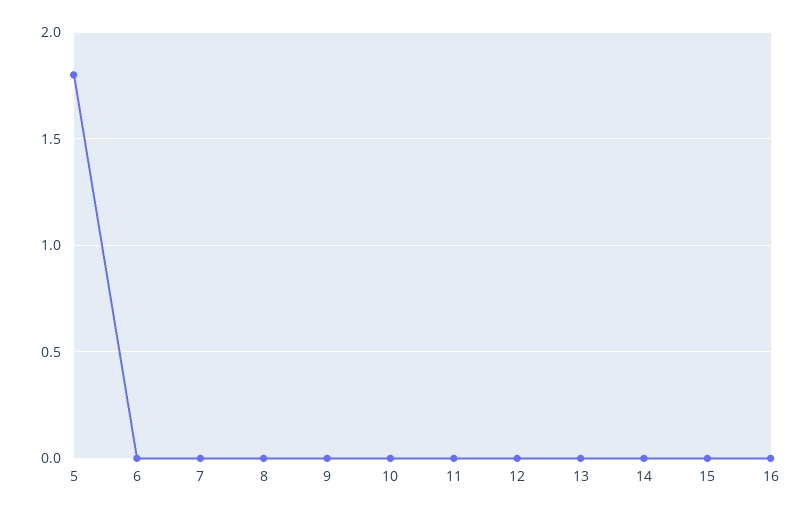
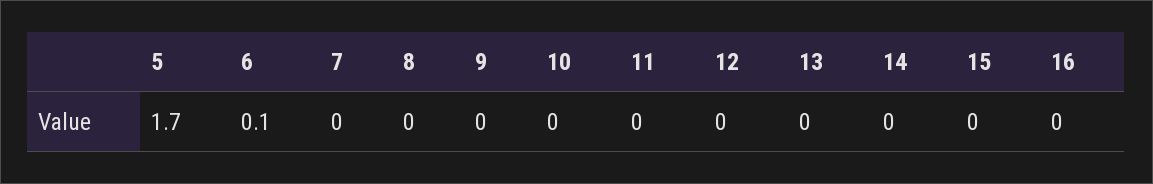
5: 1.8 -> 1.7
6: 0 -> 0.1

